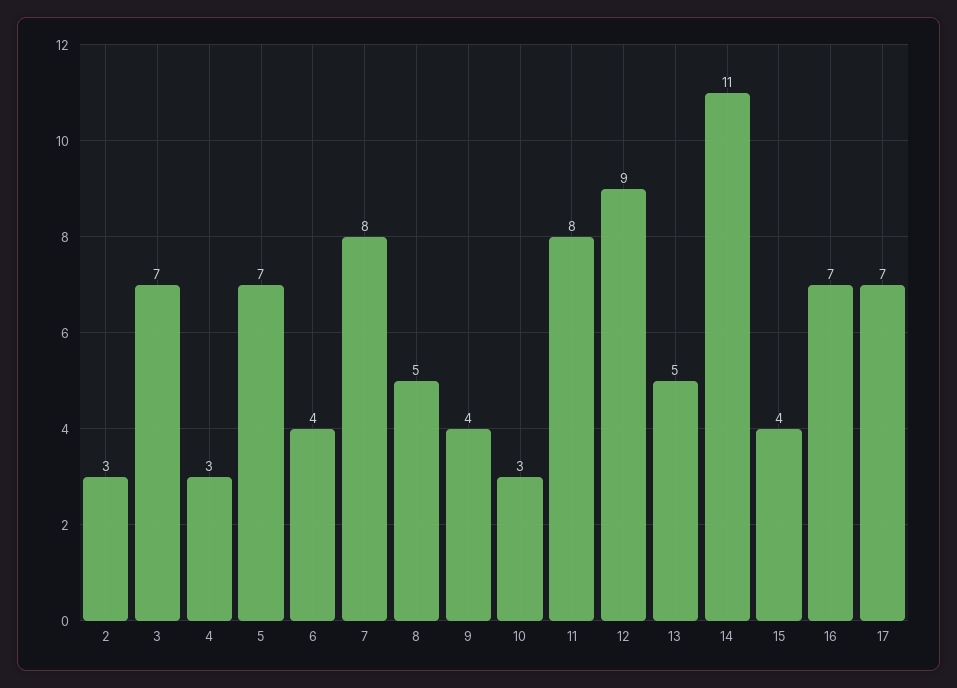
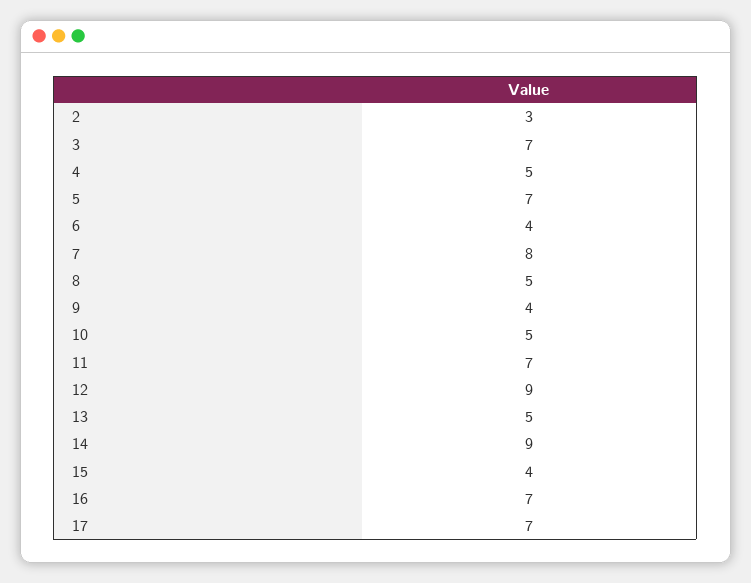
4: 3 -> 5
10: 3 -> 5
11: 8 -> 7
14: 11 -> 9

